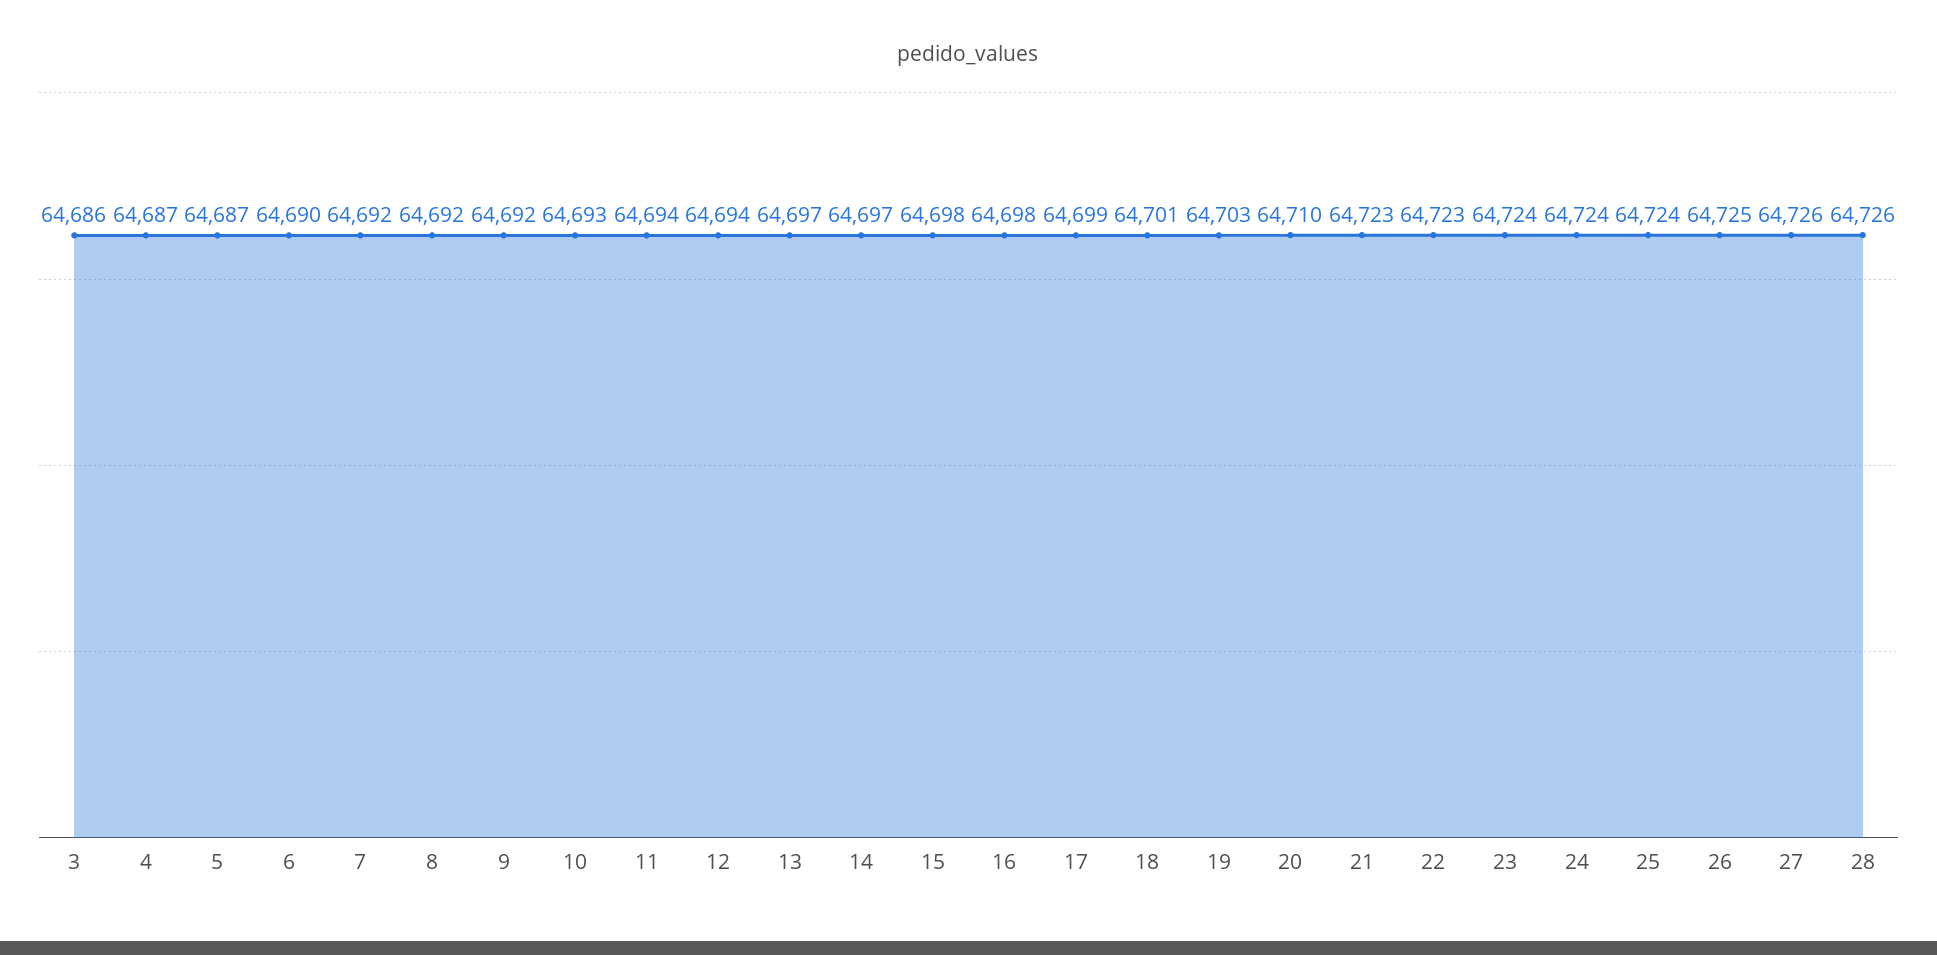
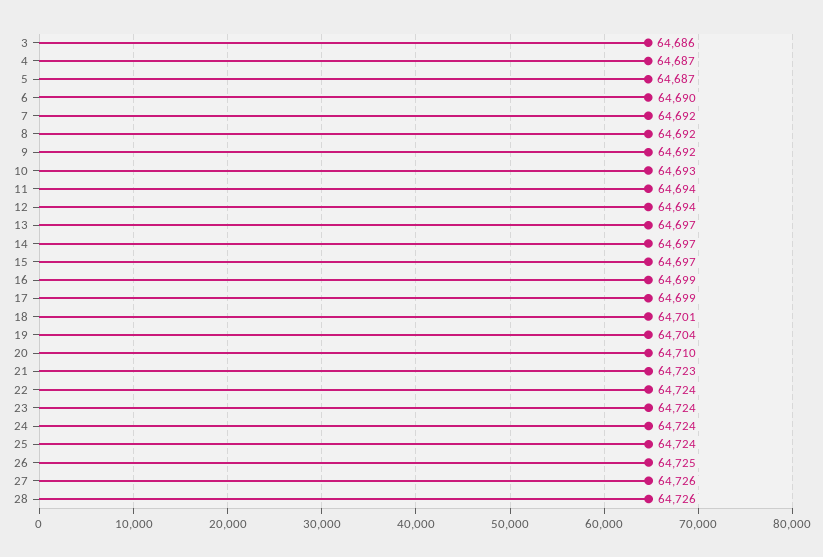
15: 64698 -> 64697
16: 64698 -> 64699
19: 64703 -> 64704
22: 64723 -> 64724

